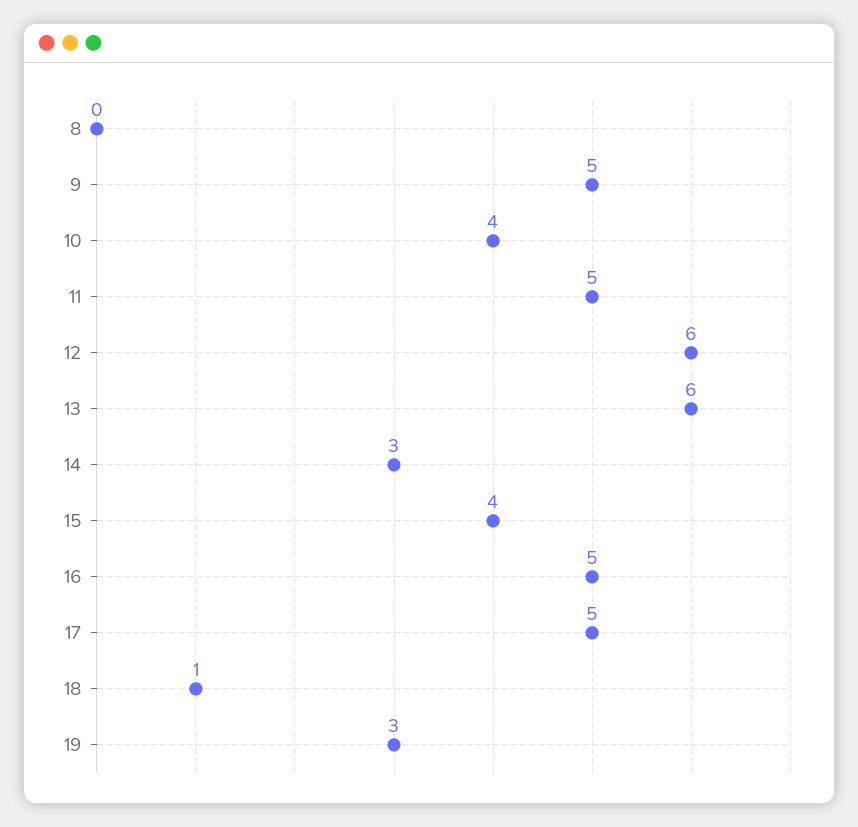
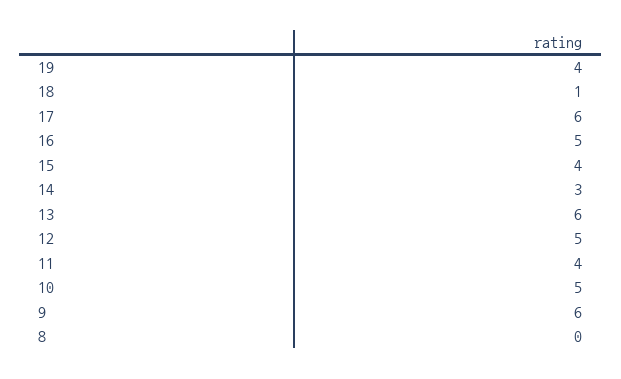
9: 5 -> 6
10: 4 -> 5
11: 5 -> 4
12: 6 -> 5
17: 5 -> 6
19: 3 -> 4

